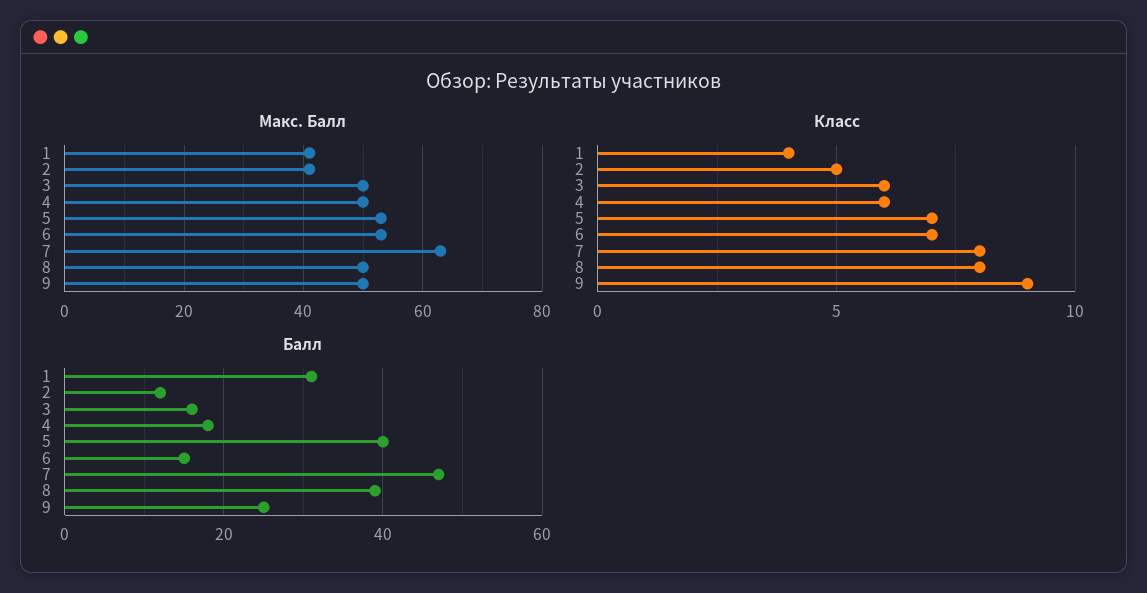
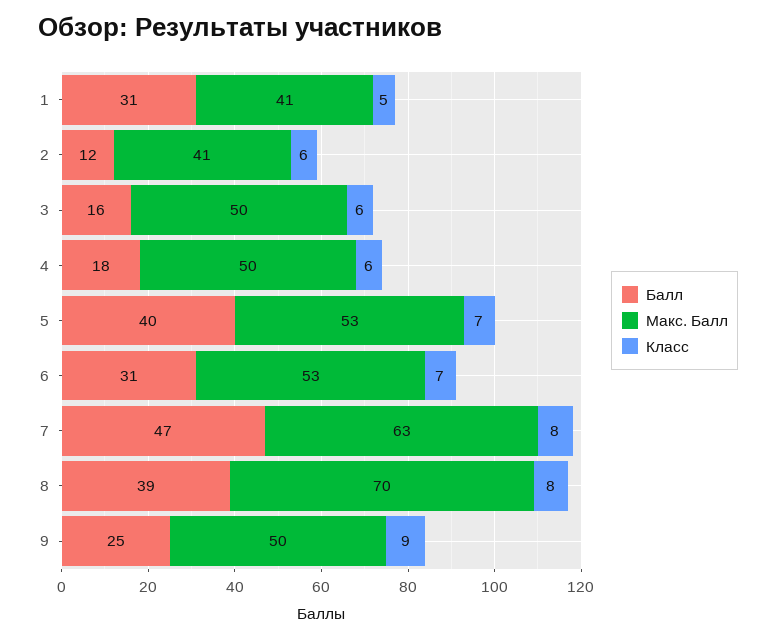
Макс. Балл, 8: 50 -> 70
Класс, 1: 4 -> 5
Класс, 2: 5 -> 6
Балл, 6: 15 -> 31

